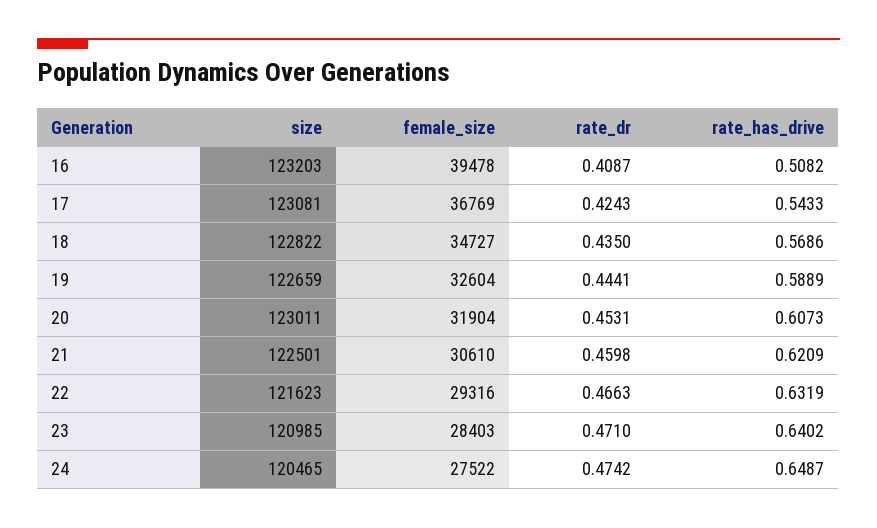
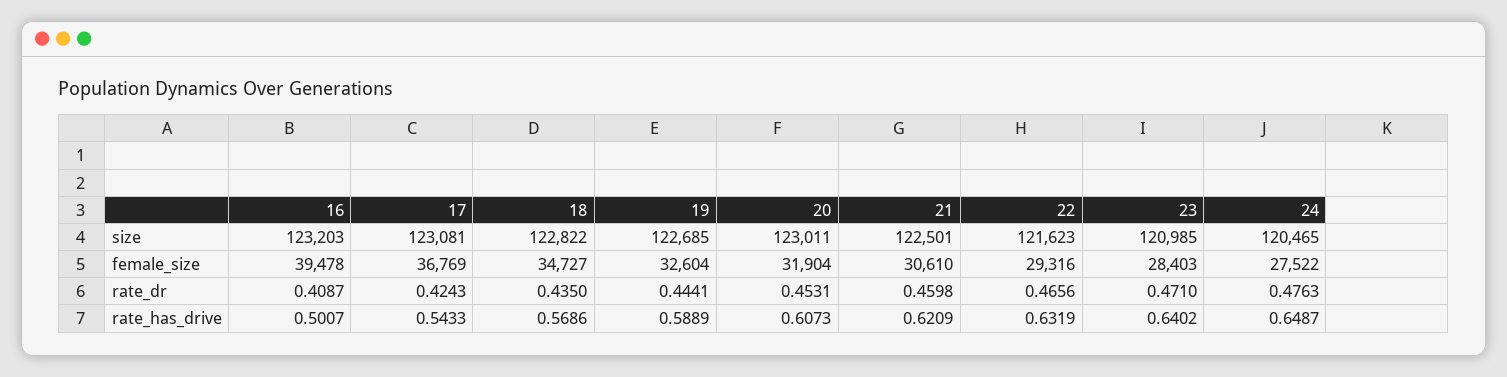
rate_has_drive, 16: 0.5082 -> 0.5007
size, 19: 122659 -> 122685
rate_dr, 22: 0.4663 -> 0.4656
rate_dr, 24: 0.4742 -> 0.4763

